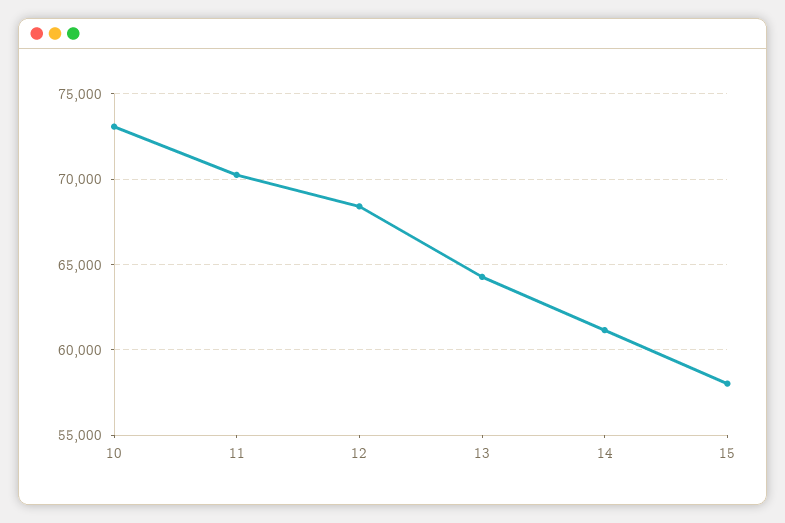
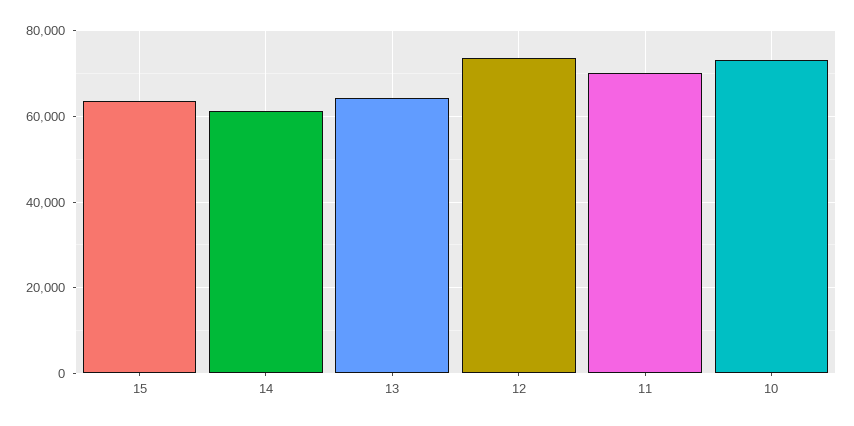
12: 68500 -> 74000
15: 58000 -> 64000

